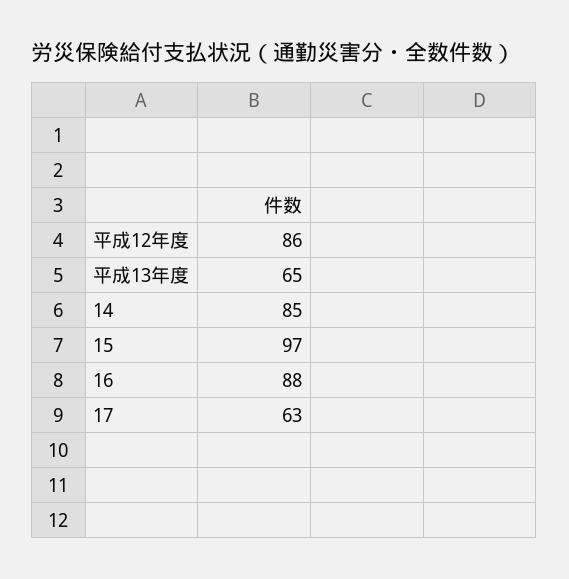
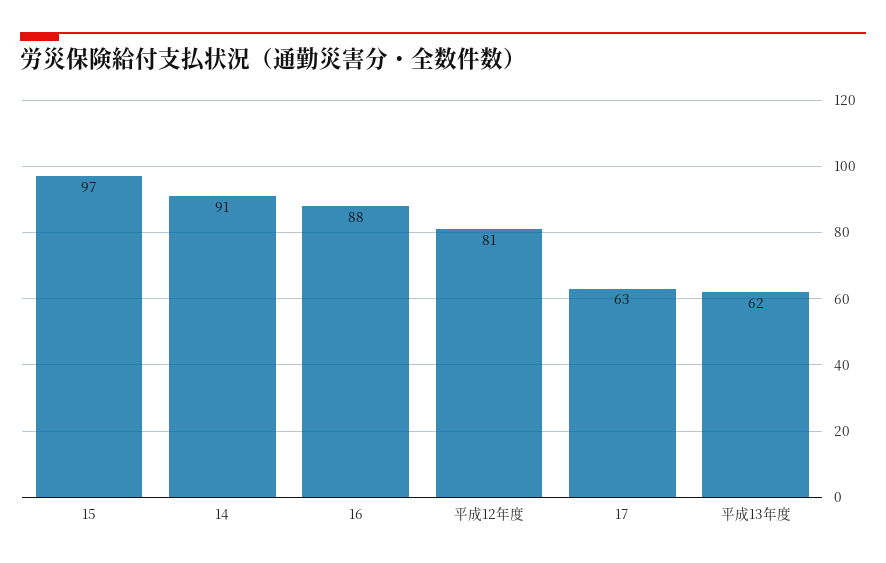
平成12年度: 86 -> 81
平成13年度: 65 -> 62
14: 85 -> 91

